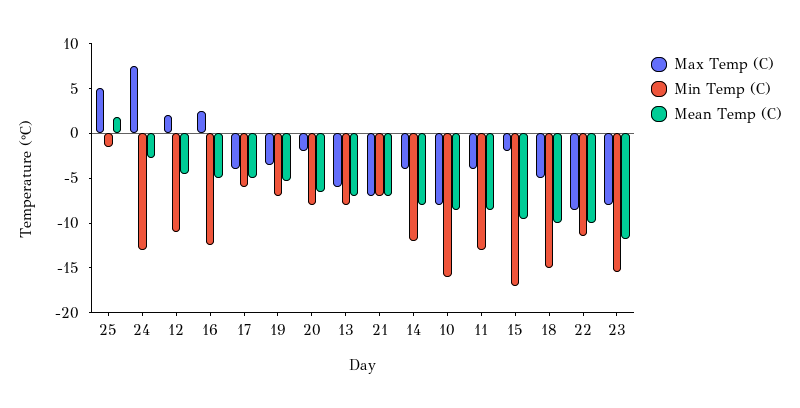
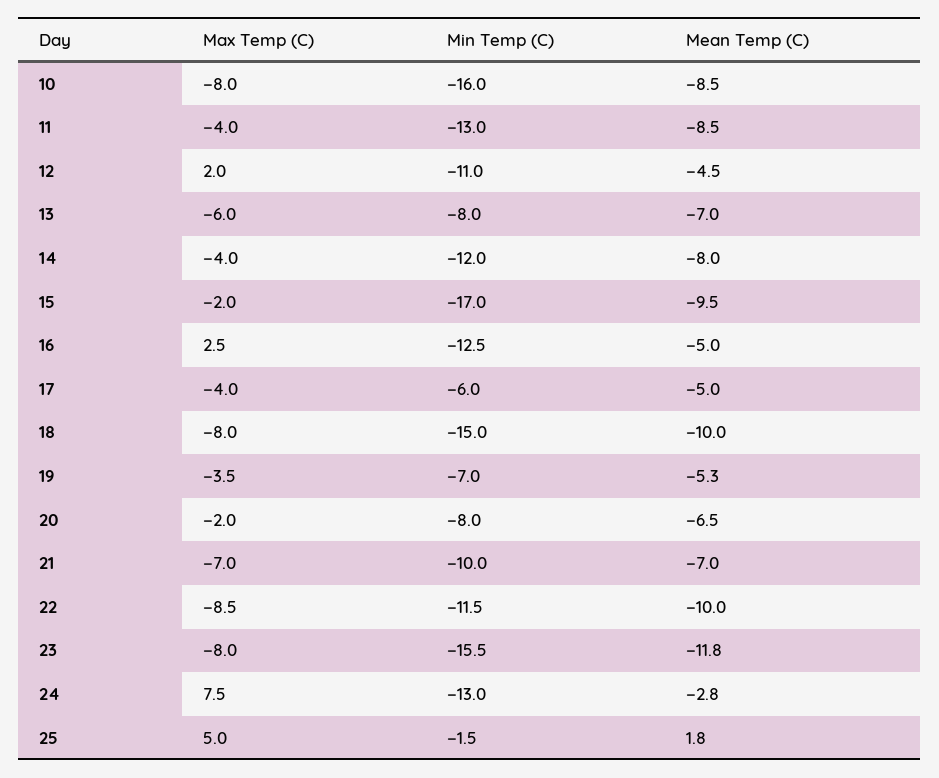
Min Temp (C), 21: -7 -> -10
Max Temp (C), 18: -5 -> -8

